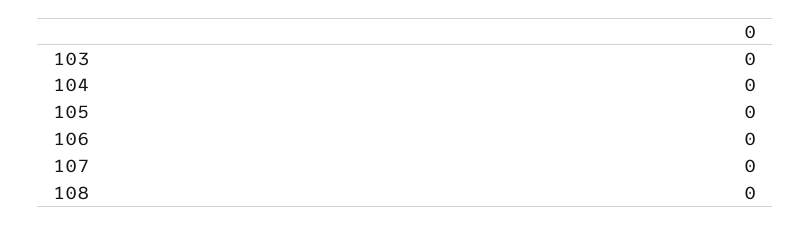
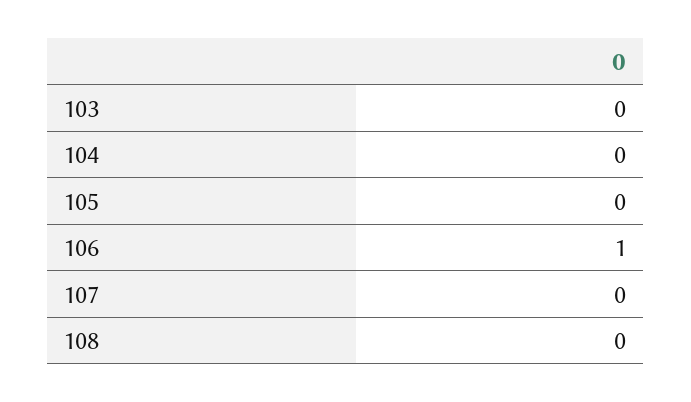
106: 0 -> 1

